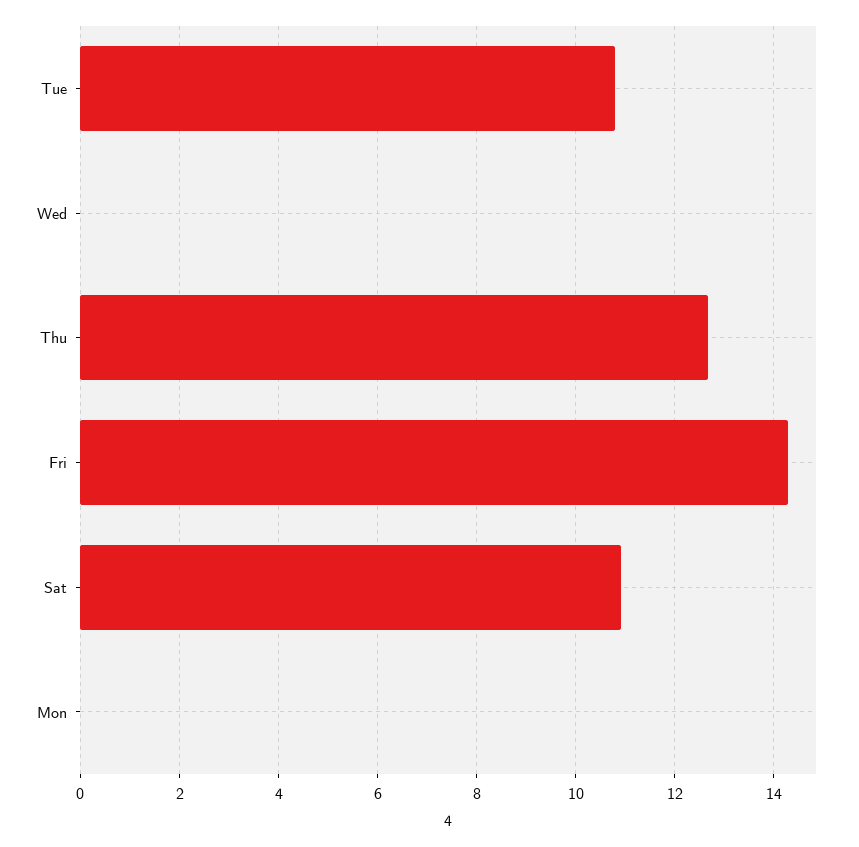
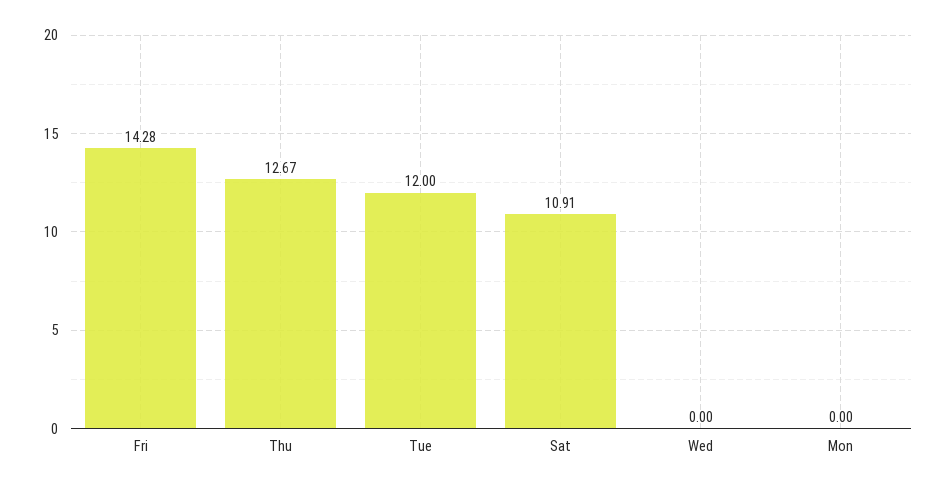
Tue: 10.8 -> 12

